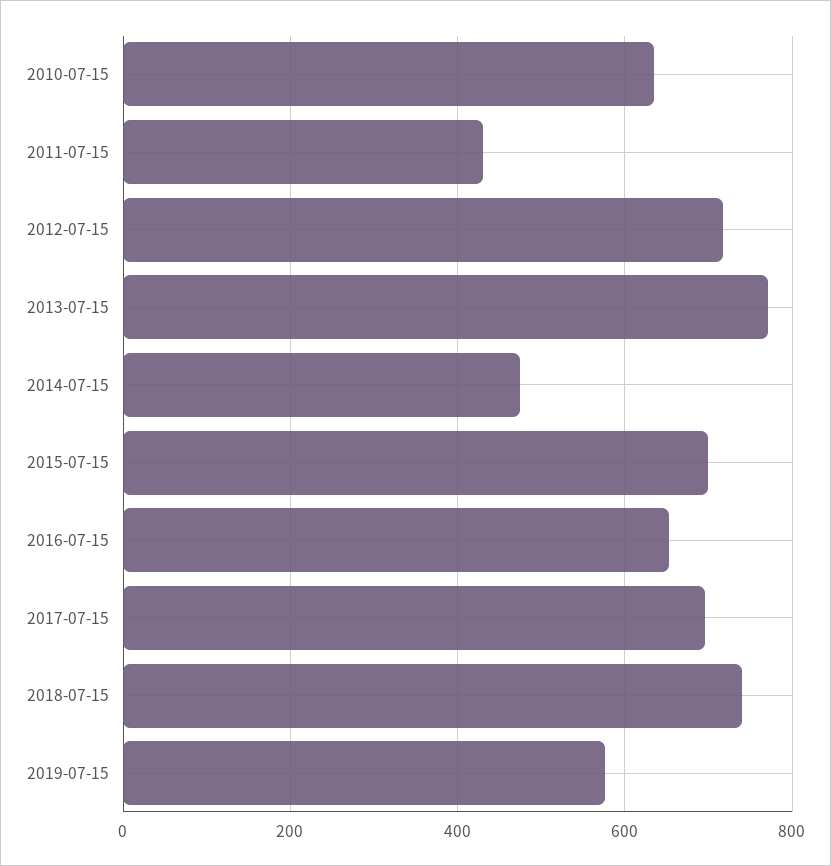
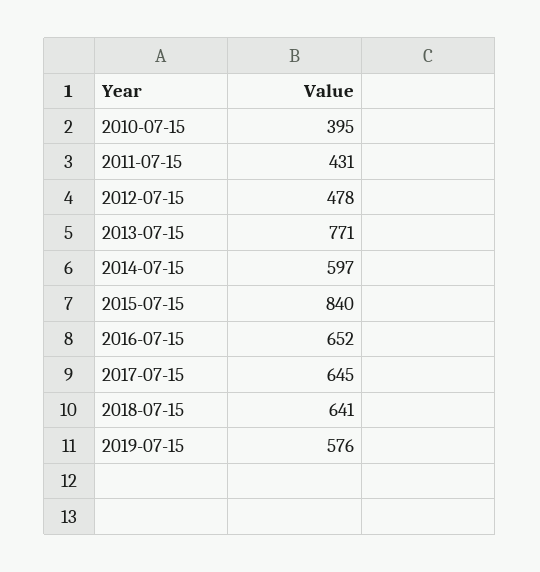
2010-07-15: 640 -> 395
2012-07-15: 720 -> 478
2014-07-15: 480 -> 597
2015-07-15: 700 -> 840
2017-07-15: 700 -> 645
2018-07-15: 740 -> 641

